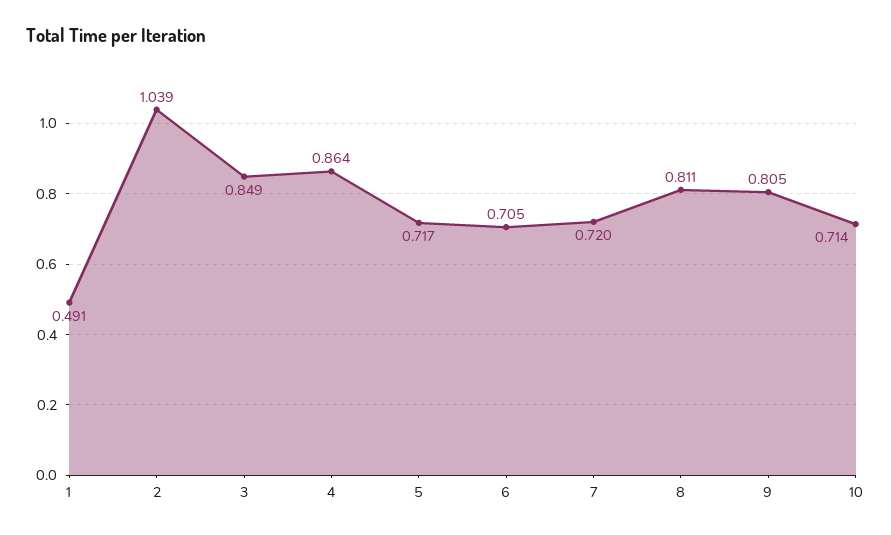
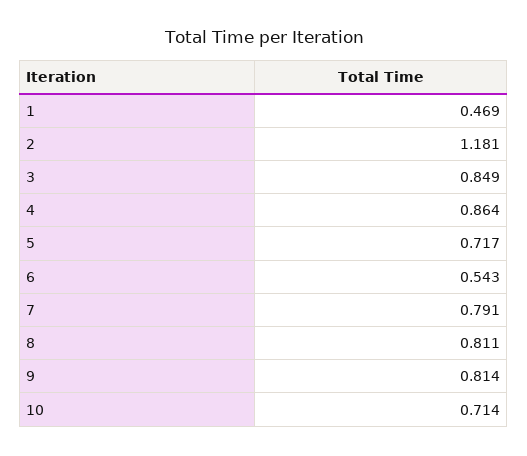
1: 0.491 -> 0.469
2: 1.039 -> 1.181
6: 0.705 -> 0.543
7: 0.72 -> 0.791
9: 0.805 -> 0.814

